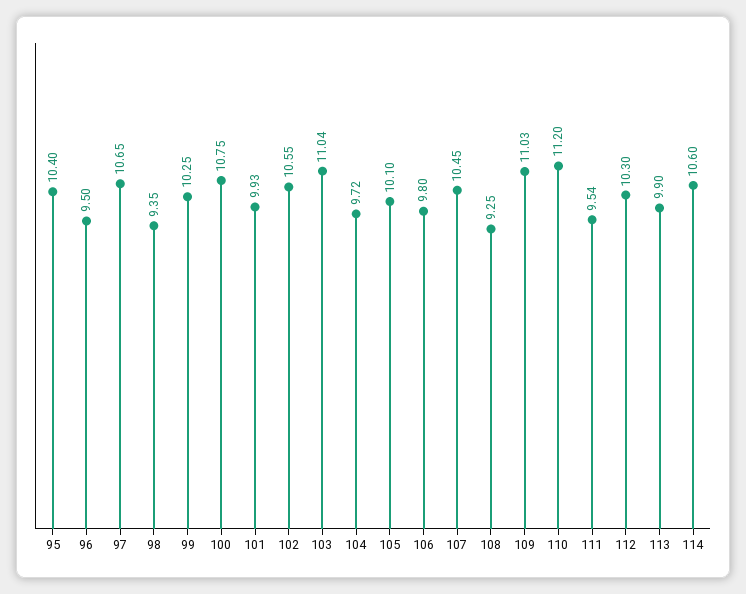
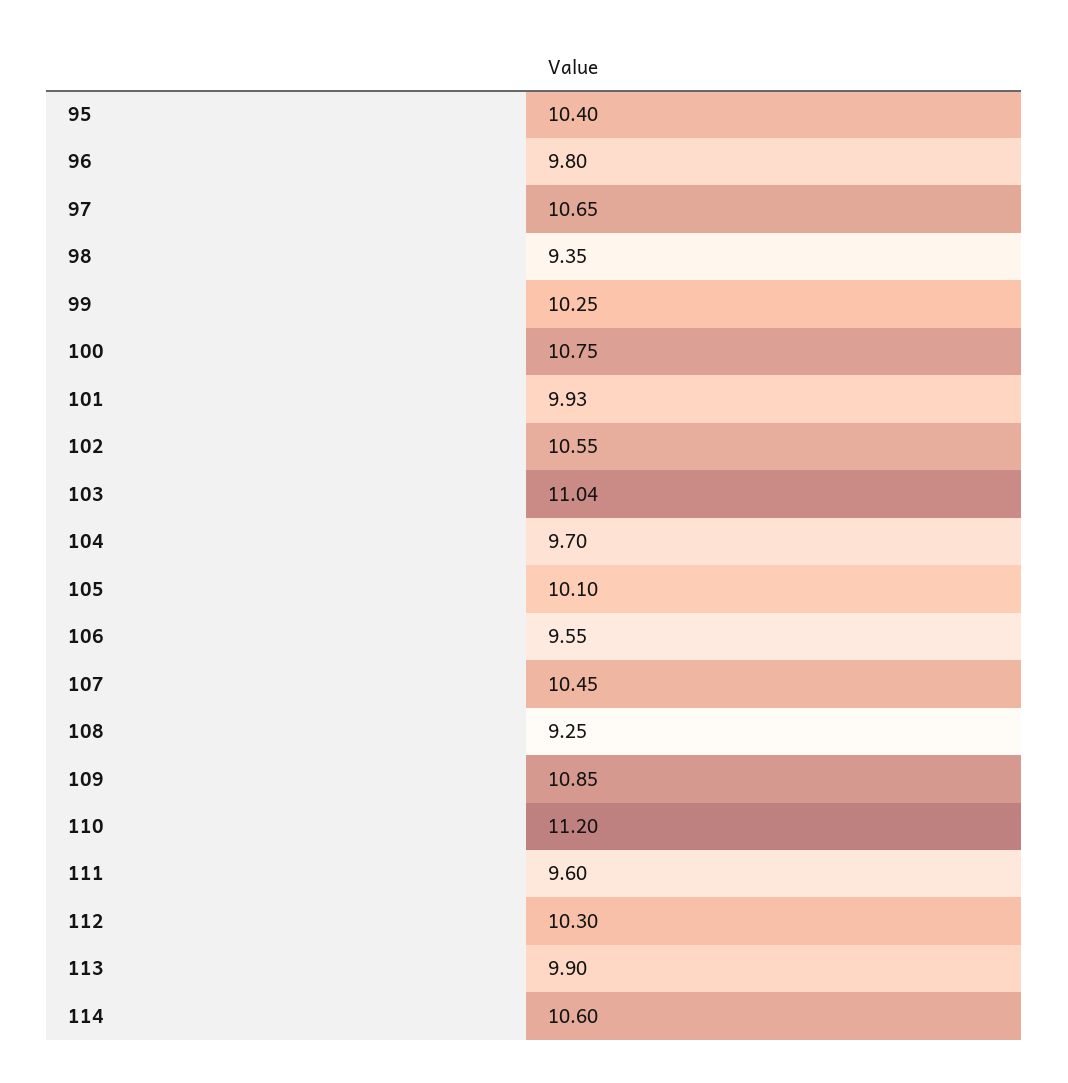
96: 9.5 -> 9.8
104: 9.72 -> 9.7
106: 9.8 -> 9.55
109: 11.03 -> 10.85
111: 9.54 -> 9.6

